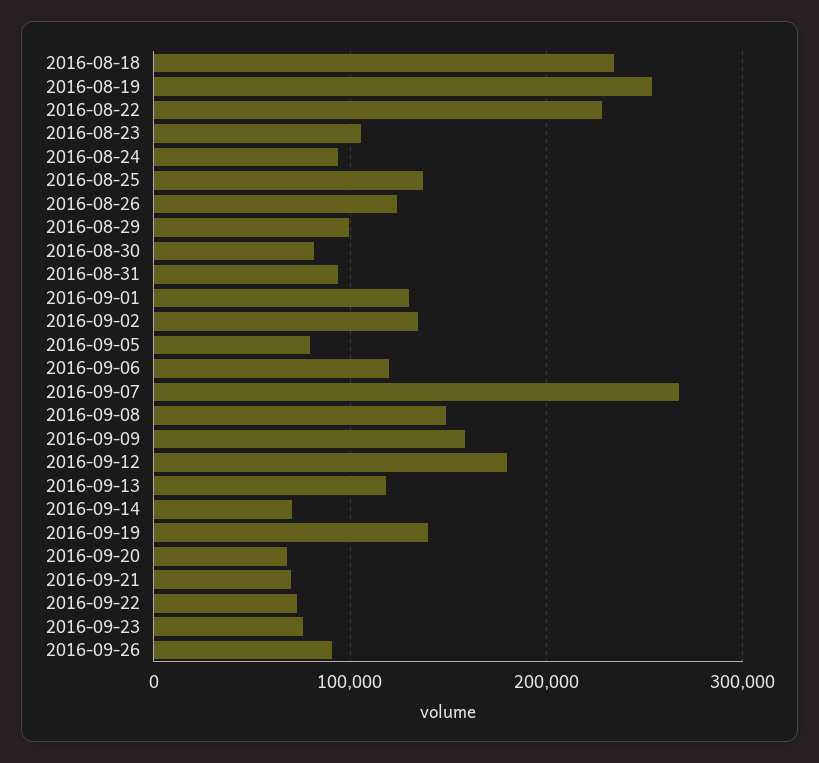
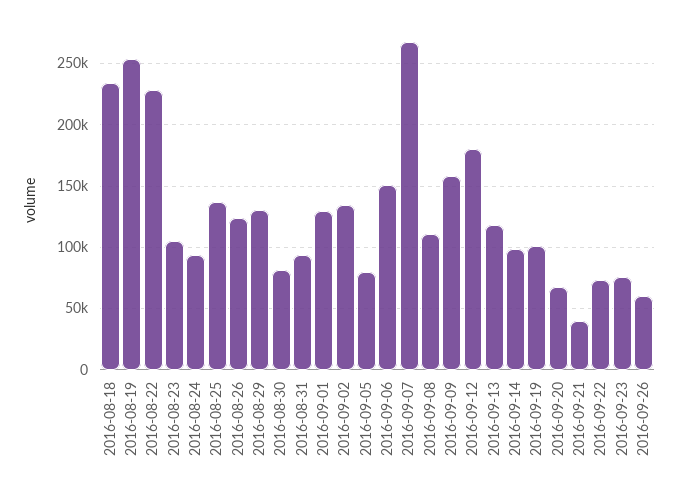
2016-08-29: 100000 -> 130000
2016-09-06: 120000 -> 150000
2016-09-08: 150000 -> 110000
2016-09-14: 70000 -> 100000
2016-09-19: 140000 -> 100000
2016-09-21: 70000 -> 40000
2016-09-26: 90000 -> 60000

